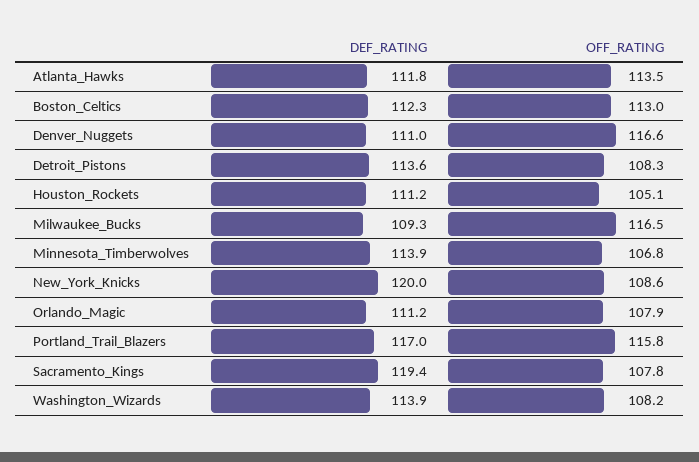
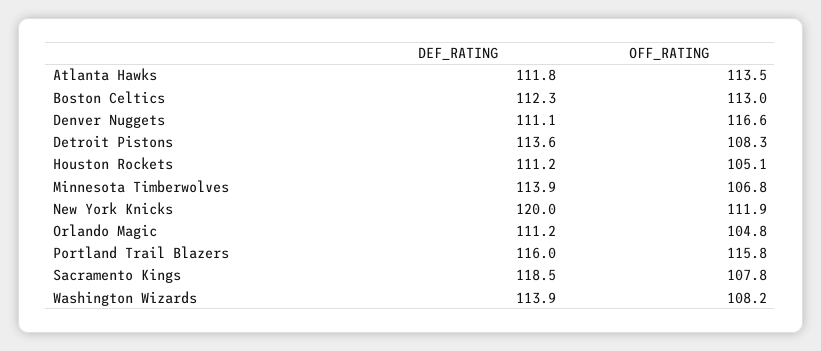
DEF_RATING, Denver_Nuggets: 111 -> 111.1
DEF_RATING, Milwaukee_Bucks: 109.3 -> none
OFF_RATING, Milwaukee_Bucks: 116.5 -> none
OFF_RATING, New_York_Knicks: 108.6 -> 111.9
OFF_RATING, Orlando_Magic: 107.9 -> 104.8
DEF_RATING, Portland_Trail_Blazers: 117 -> 116
DEF_RATING, Sacramento_Kings: 119.4 -> 118.5

